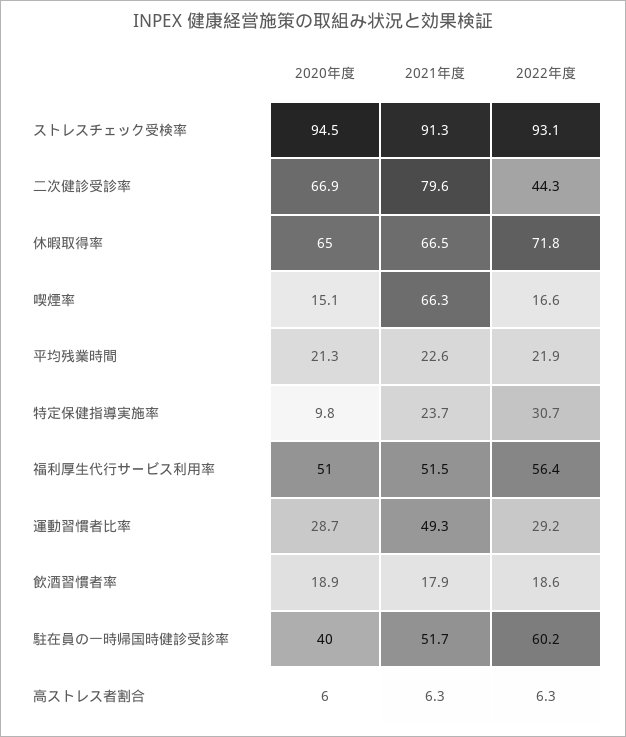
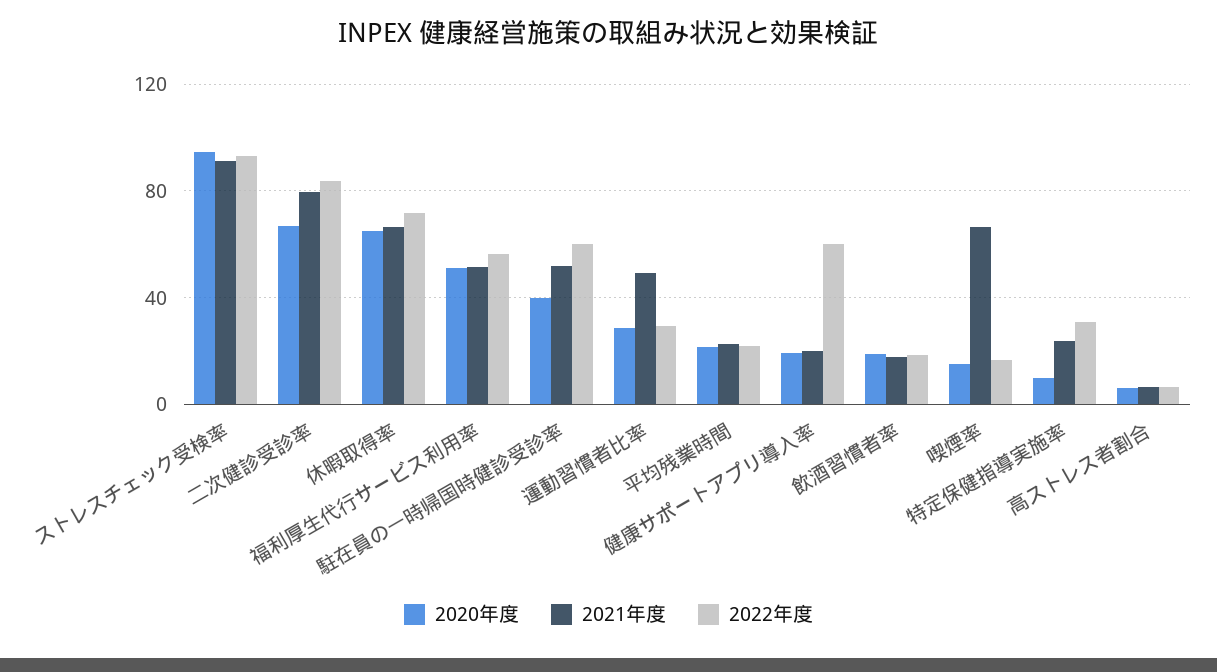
2022年度, 二次健診受診率: 44.3 -> 85
2020年度, 健康サポートアプリ導入率: none -> 20
2021年度, 健康サポートアプリ導入率: none -> 20
2022年度, 健康サポートアプリ導入率: none -> 60

